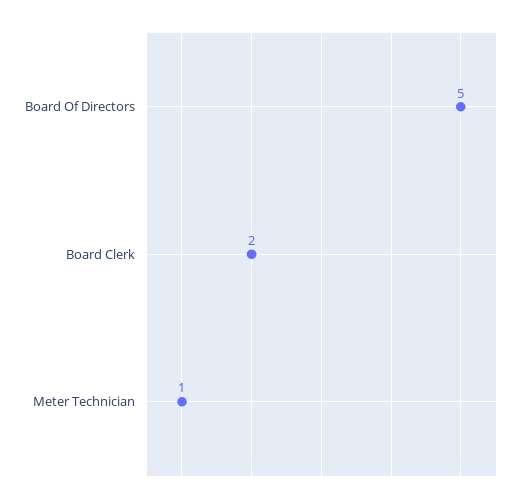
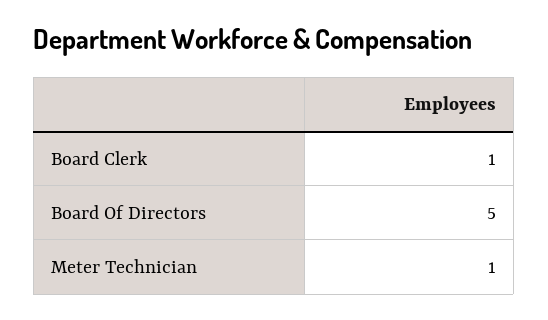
Board Clerk: 2 -> 1

